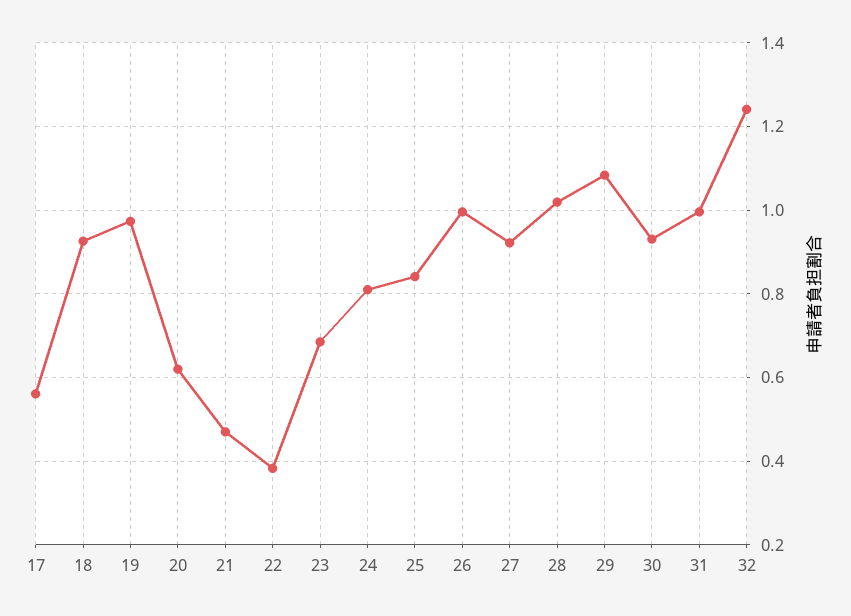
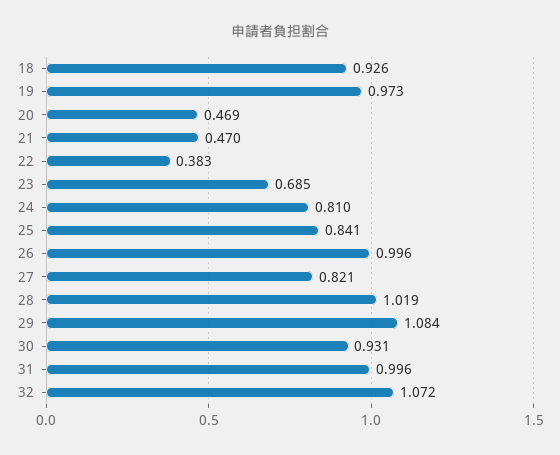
17: 0.56 -> none
20: 0.62 -> 0.469
27: 0.92 -> 0.821
32: 1.24 -> 1.072

